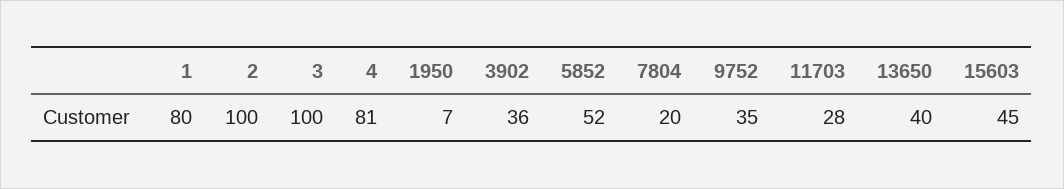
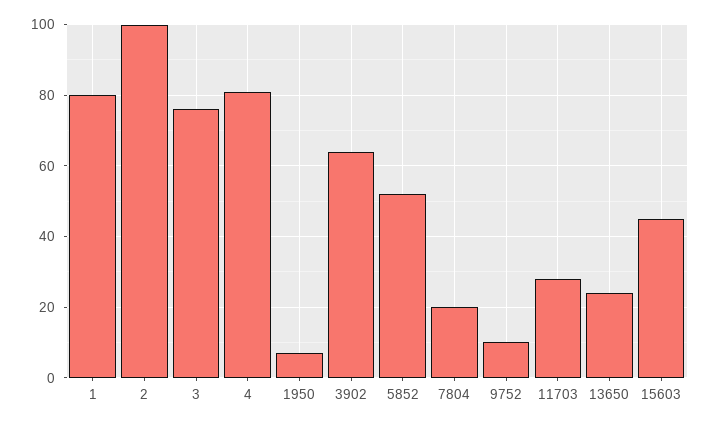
3: 100 -> 75
3902: 36 -> 65
9752: 35 -> 10
13650: 40 -> 25

